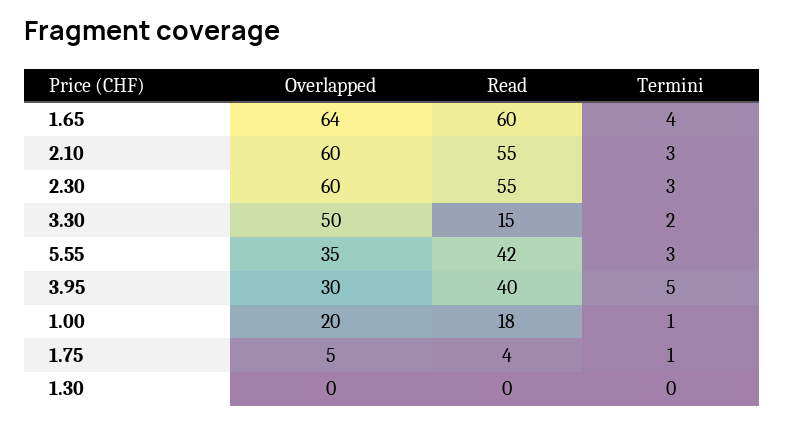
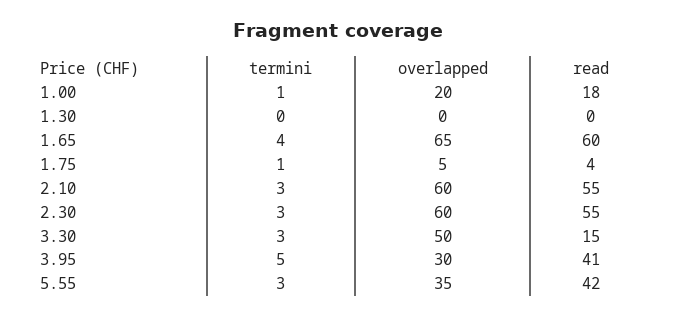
Overlapped, 1.65: 64 -> 65
Termini, 3.30: 2 -> 3
Read, 3.95: 40 -> 41

